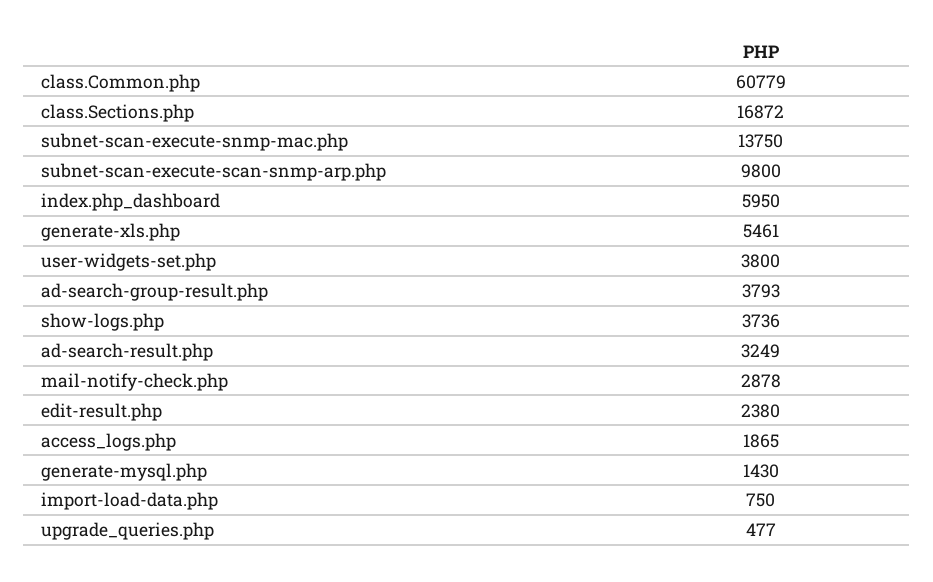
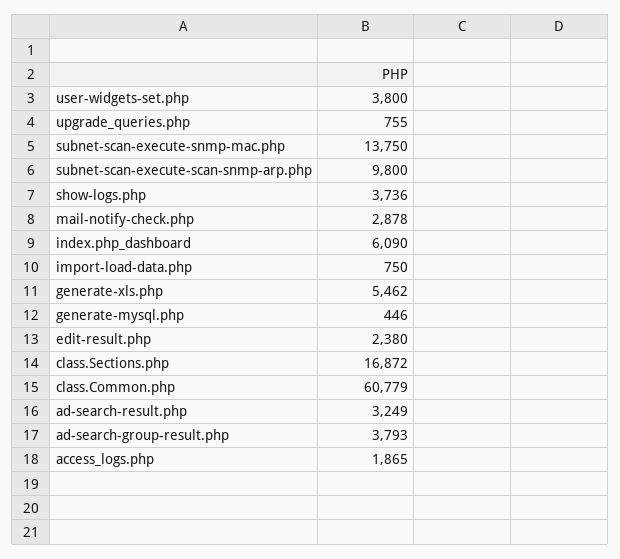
index.php_dashboard: 5950 -> 6090
generate-xls.php: 5461 -> 5462
generate-mysql.php: 1430 -> 446
upgrade_queries.php: 477 -> 755

